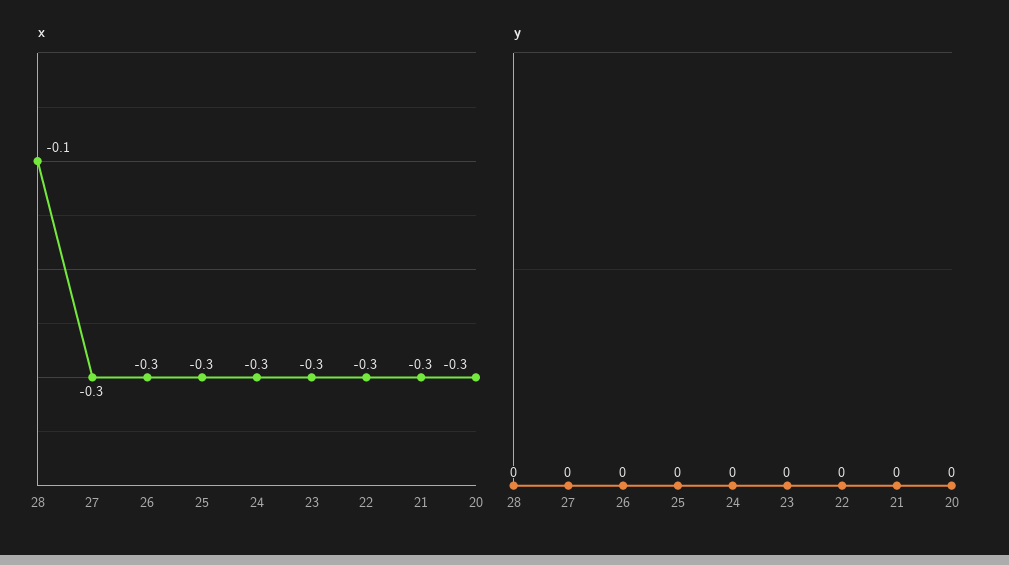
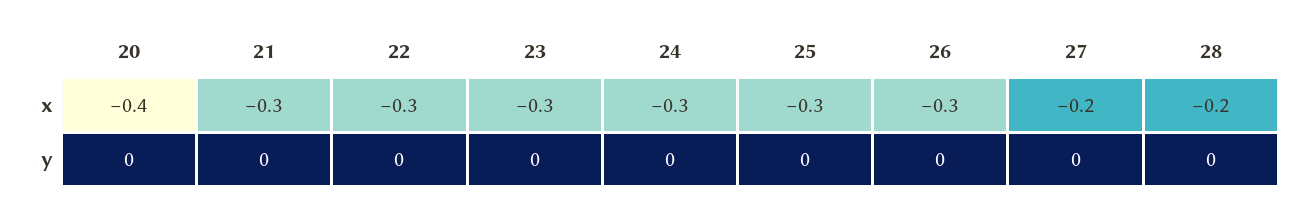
x, 28: -0.1 -> -0.2
x, 27: -0.3 -> -0.2
x, 20: -0.3 -> -0.4

